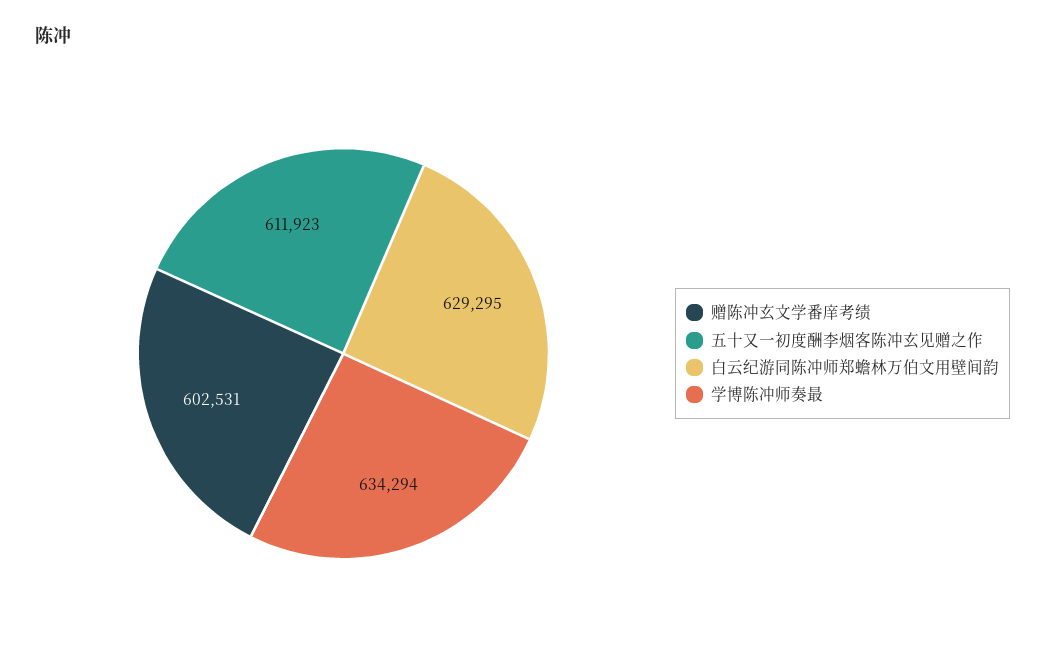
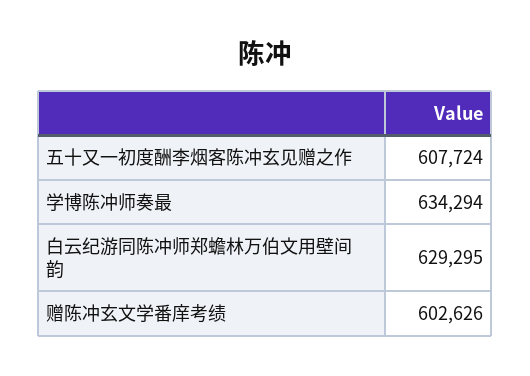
赠陈冲玄文学番庠考绩: 602531 -> 602626
五十又一初度酬李烟客陈冲玄见赠之作: 611923 -> 607724

